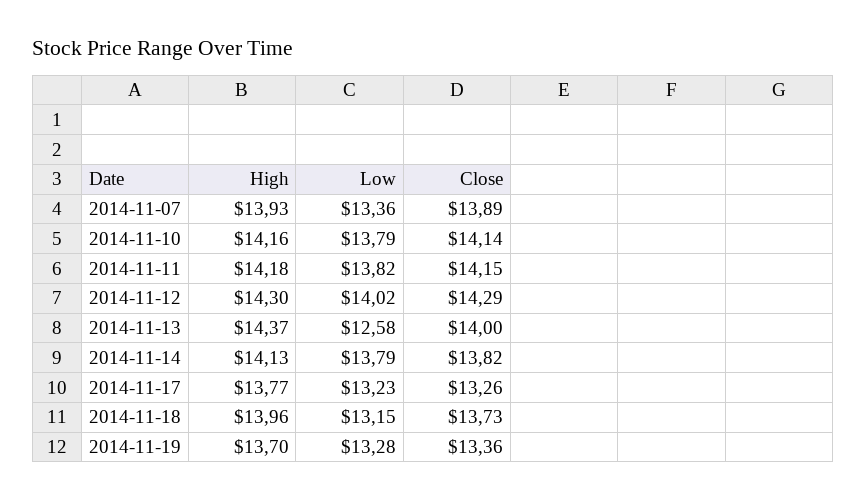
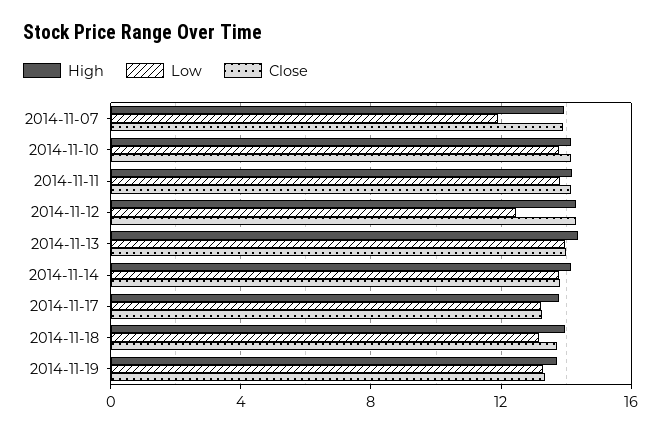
Low, 2014-11-07: 13.36 -> 12
Low, 2014-11-12: 14.02 -> 12.5
Low, 2014-11-13: 12.58 -> 14

